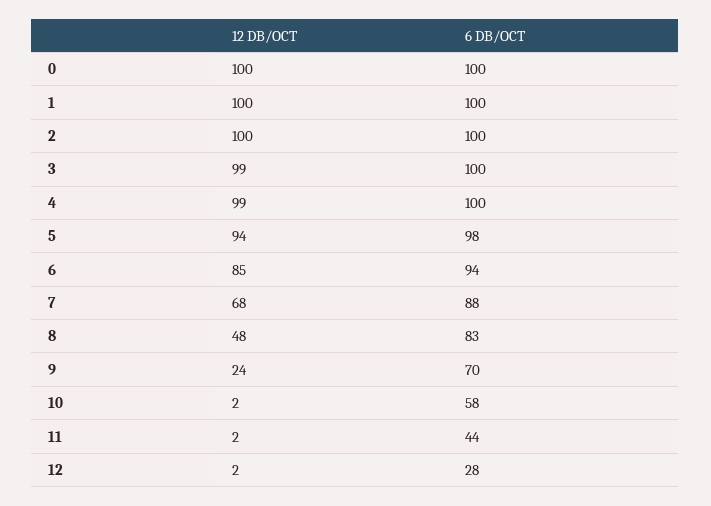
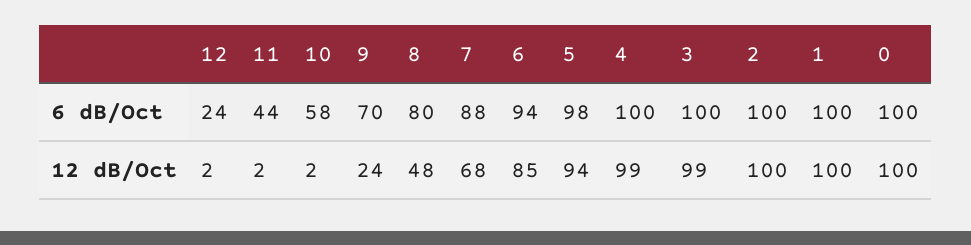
6 DB/OCT, 8: 83 -> 80
6 DB/OCT, 12: 28 -> 24

